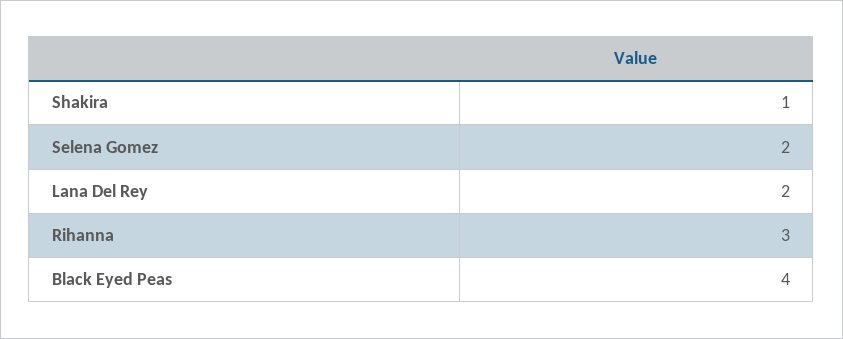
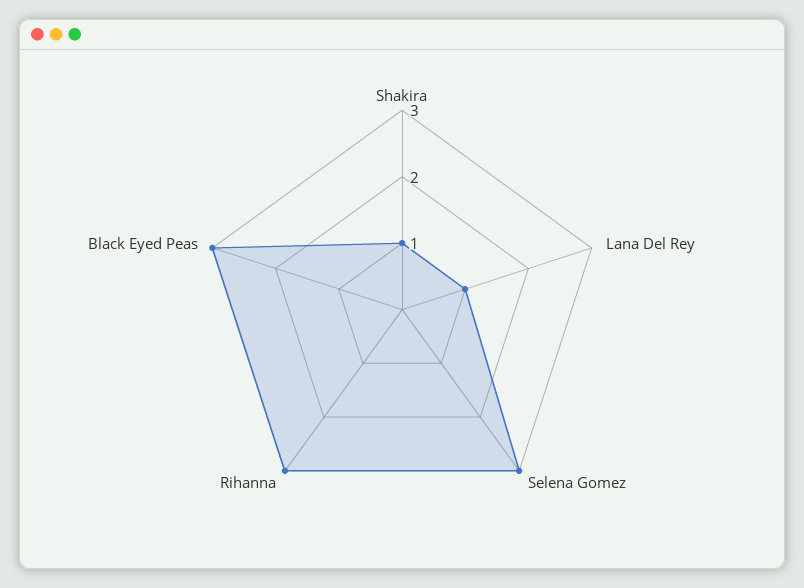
Selena Gomez: 2 -> 3
Lana Del Rey: 2 -> 1
Black Eyed Peas: 4 -> 3

